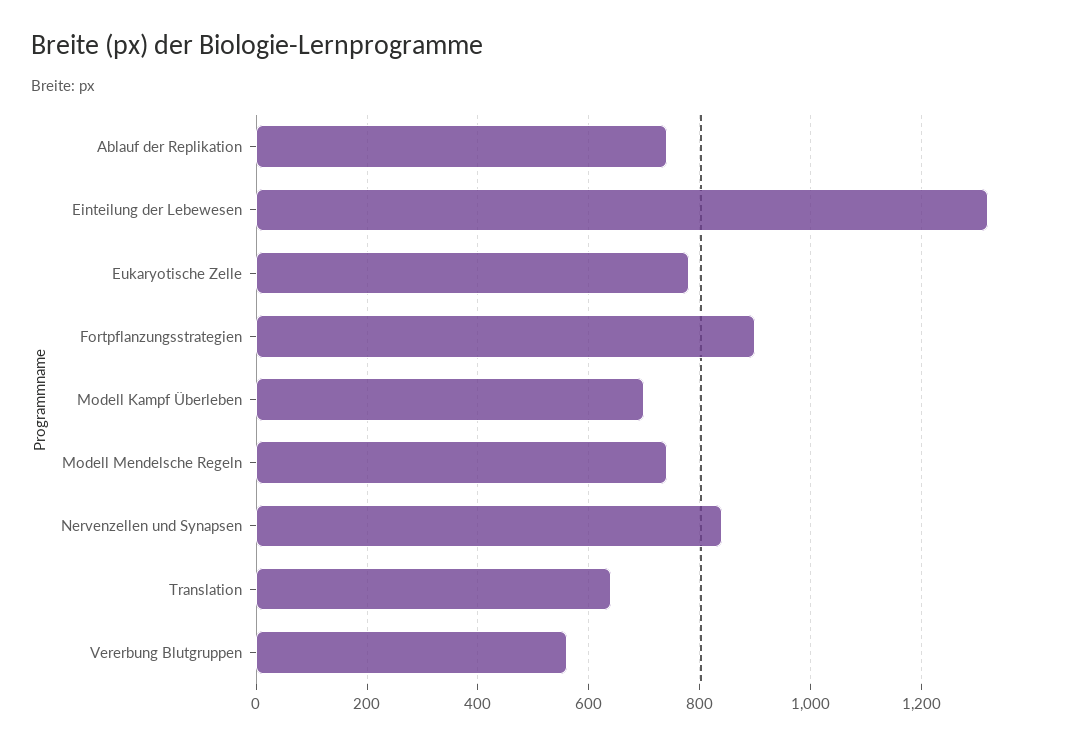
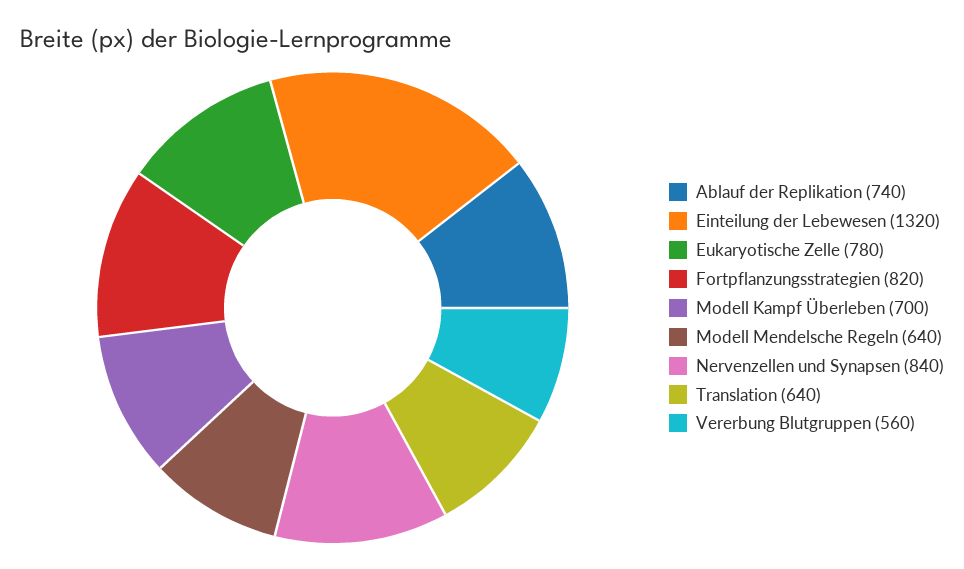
Fortpflanzungsstrategien: 900 -> 820
Modell Mendelsche Regeln: 740 -> 640

